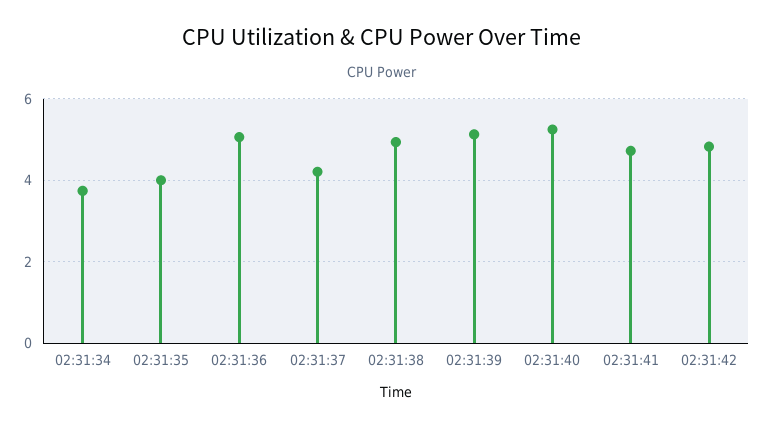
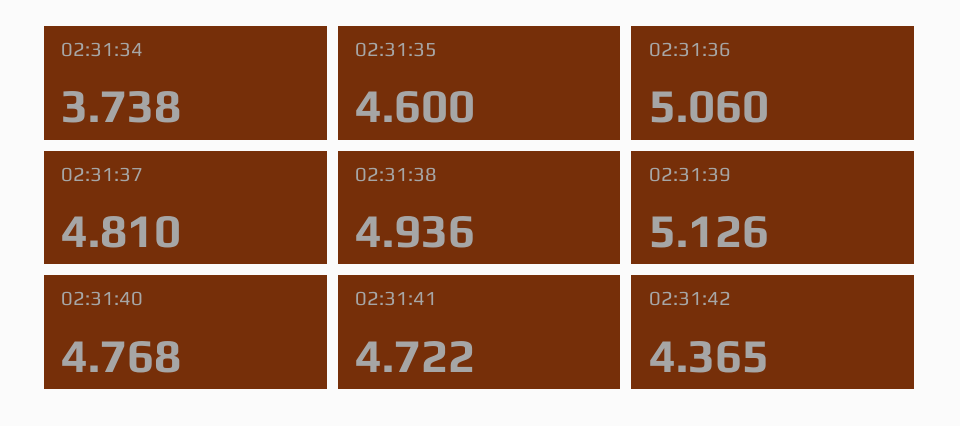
02:31:35: 4 -> 4.6
02:31:37: 4.2 -> 4.81
02:31:40: 5.2 -> 4.768
02:31:42: 4.8 -> 4.365

